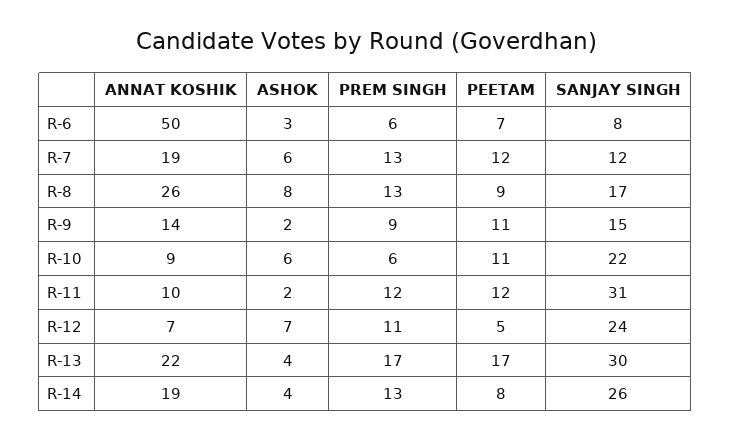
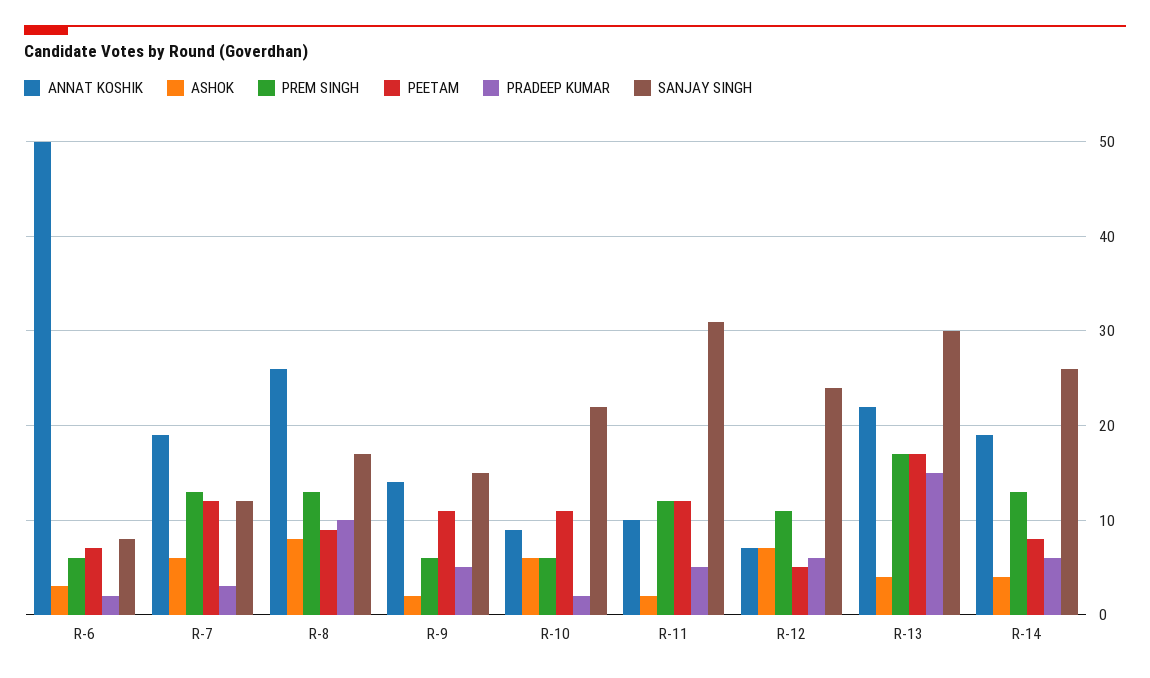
PREM SINGH, R-9: 9 -> 6
PRADEEP KUMAR, R-6: none -> 2
PRADEEP KUMAR, R-7: none -> 3
PRADEEP KUMAR, R-8: none -> 10
PRADEEP KUMAR, R-9: none -> 5
PRADEEP KUMAR, R-10: none -> 2
PRADEEP KUMAR, R-11: none -> 5
PRADEEP KUMAR, R-12: none -> 6
PRADEEP KUMAR, R-13: none -> 15
PRADEEP KUMAR, R-14: none -> 6

